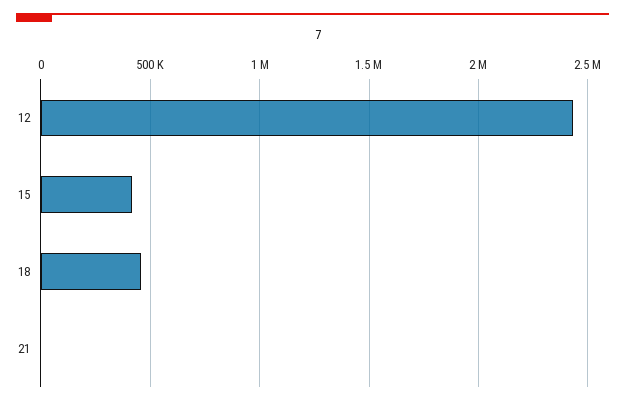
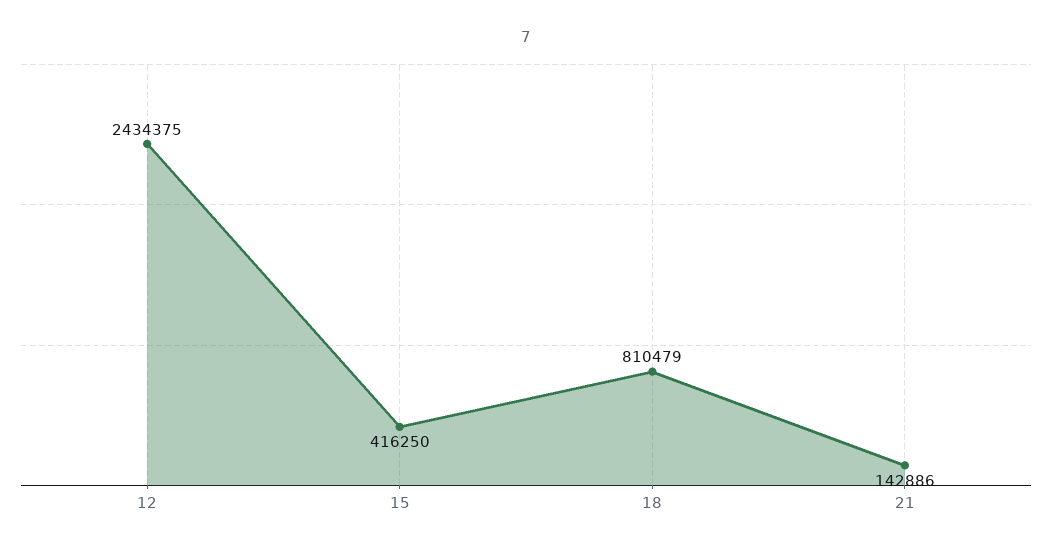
18: 450000 -> 810479
21: 0 -> 142886

